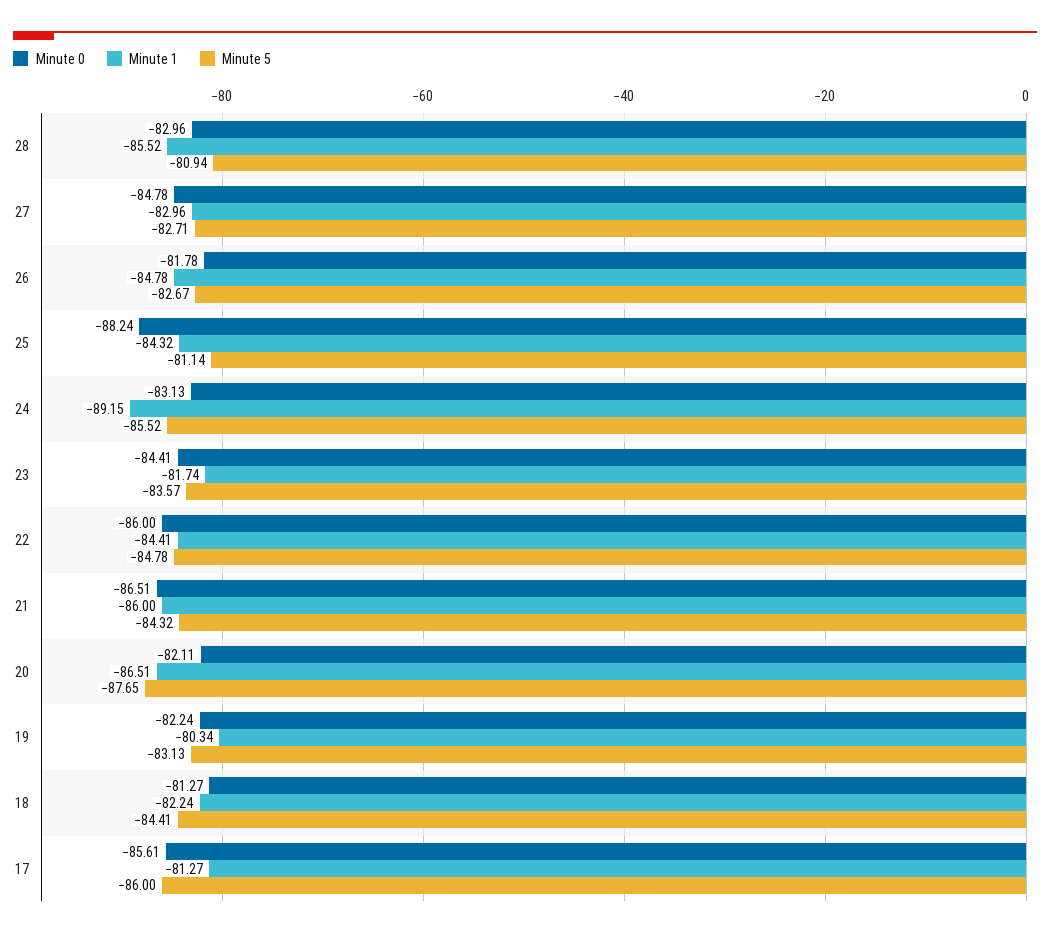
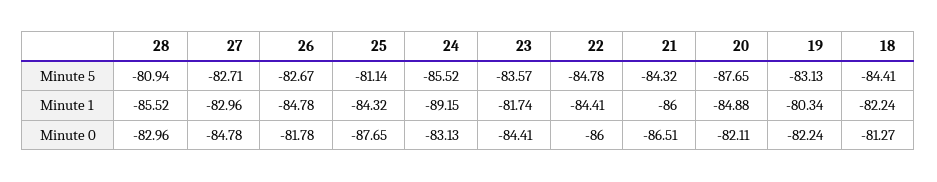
Minute 0, 25: -88.24 -> -87.65
Minute 1, 20: -86.51 -> -84.88
Minute 0, 17: -85.61 -> none
Minute 1, 17: -81.27 -> none
Minute 5, 17: -86 -> none

